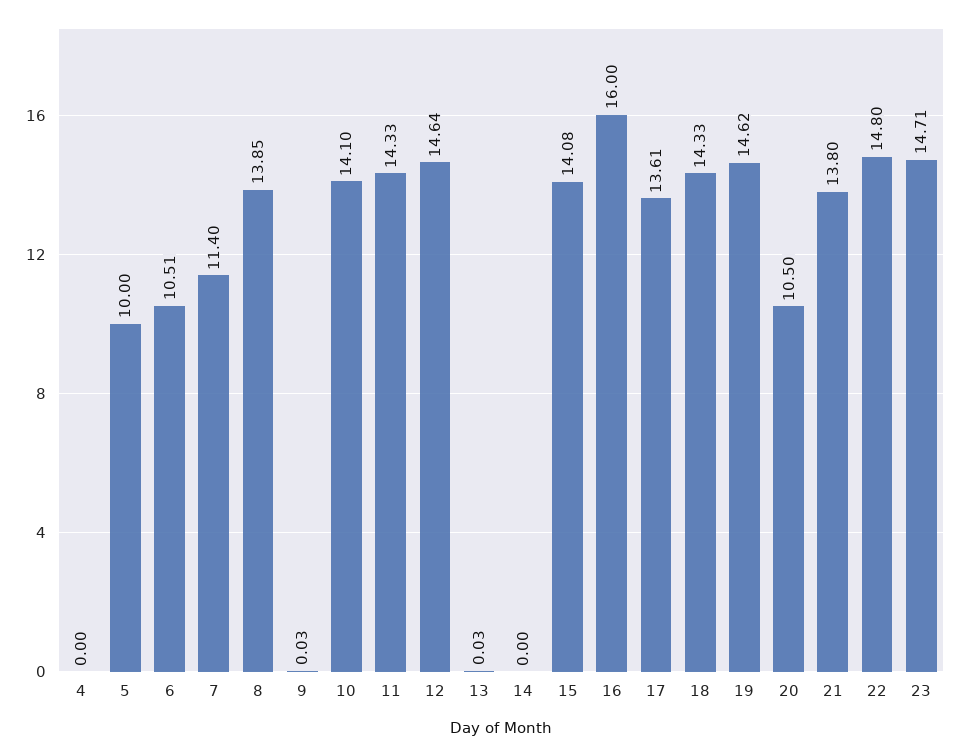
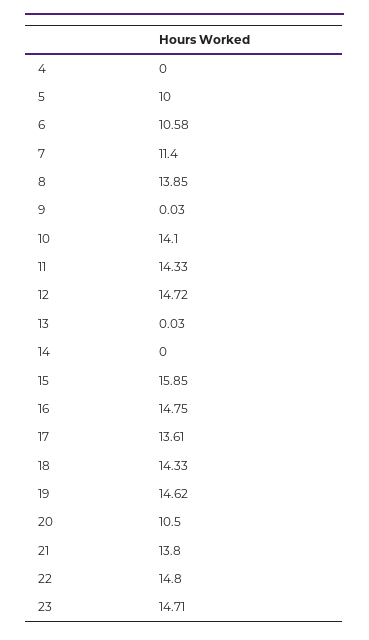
6: 10.51 -> 10.58
12: 14.64 -> 14.72
15: 14.08 -> 15.85
16: 16 -> 14.75

